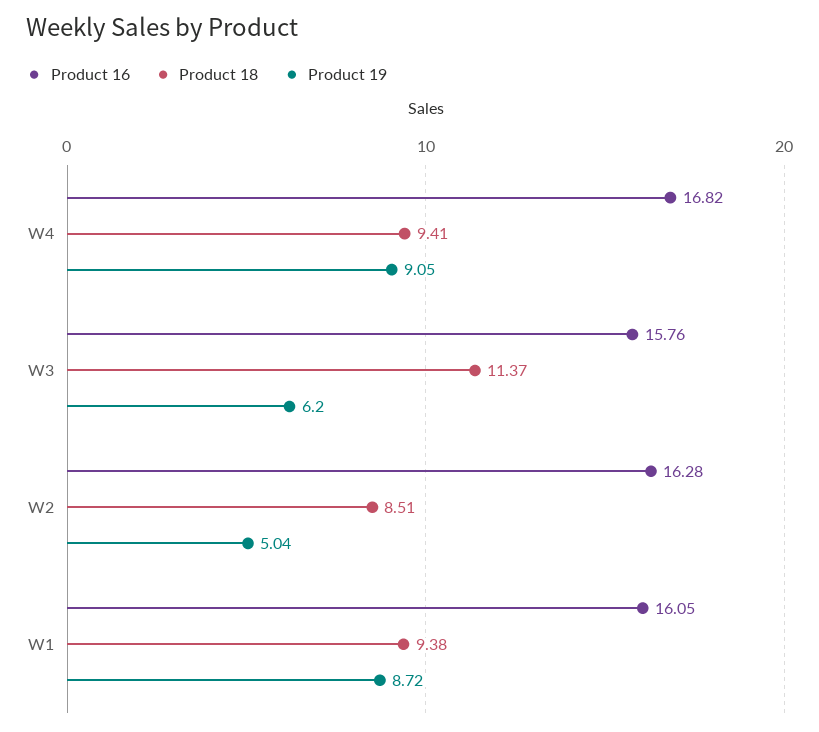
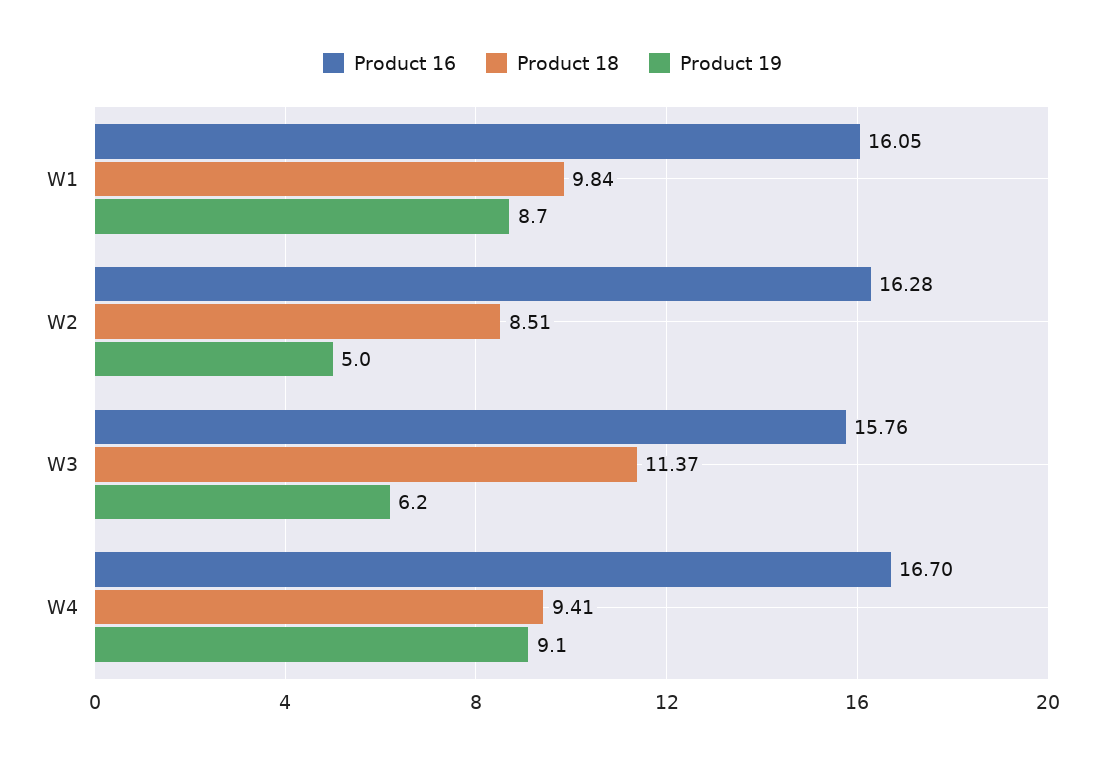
Product 16, W4: 16.82 -> 16.7
Product 18, W1: 9.38 -> 9.84

